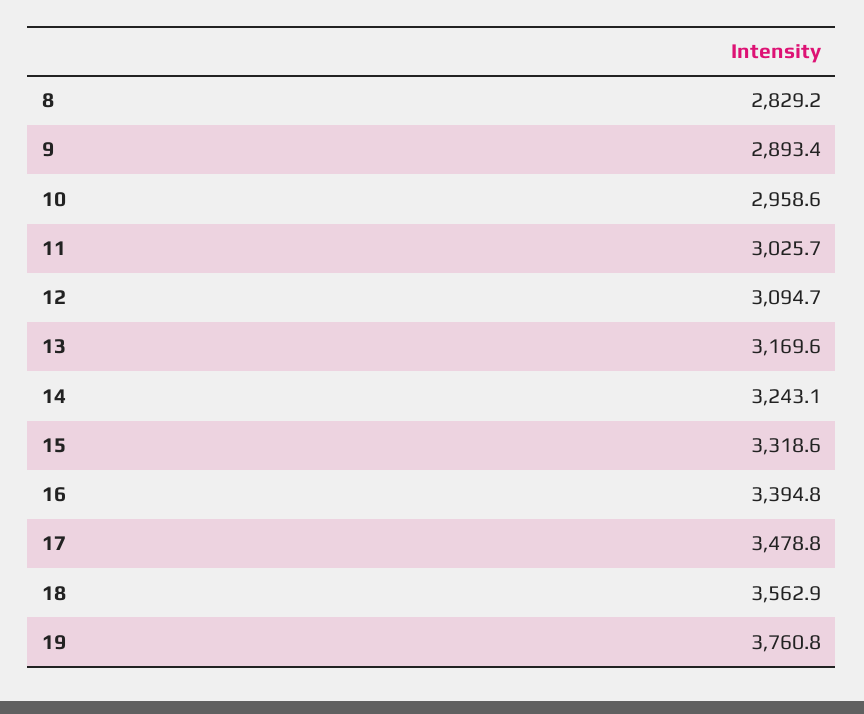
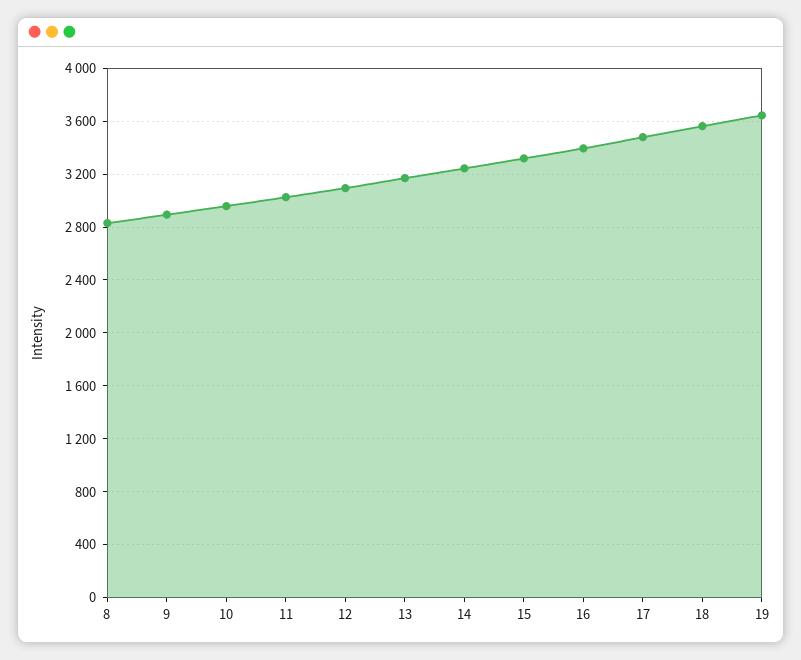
19: 3760.8 -> 3650

